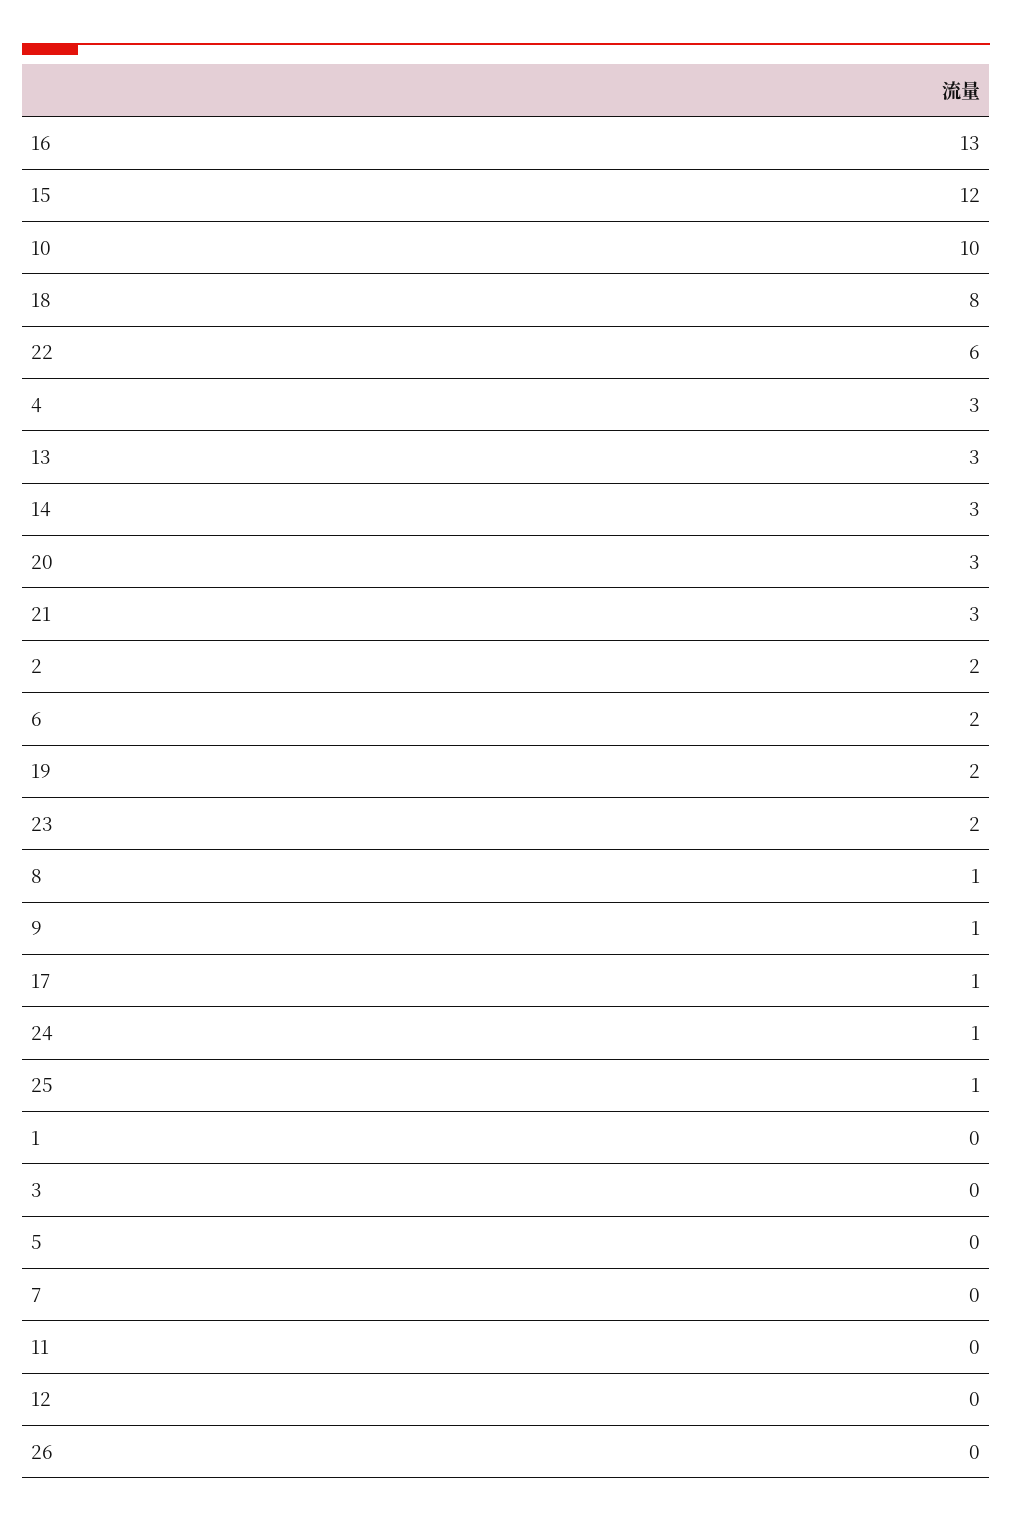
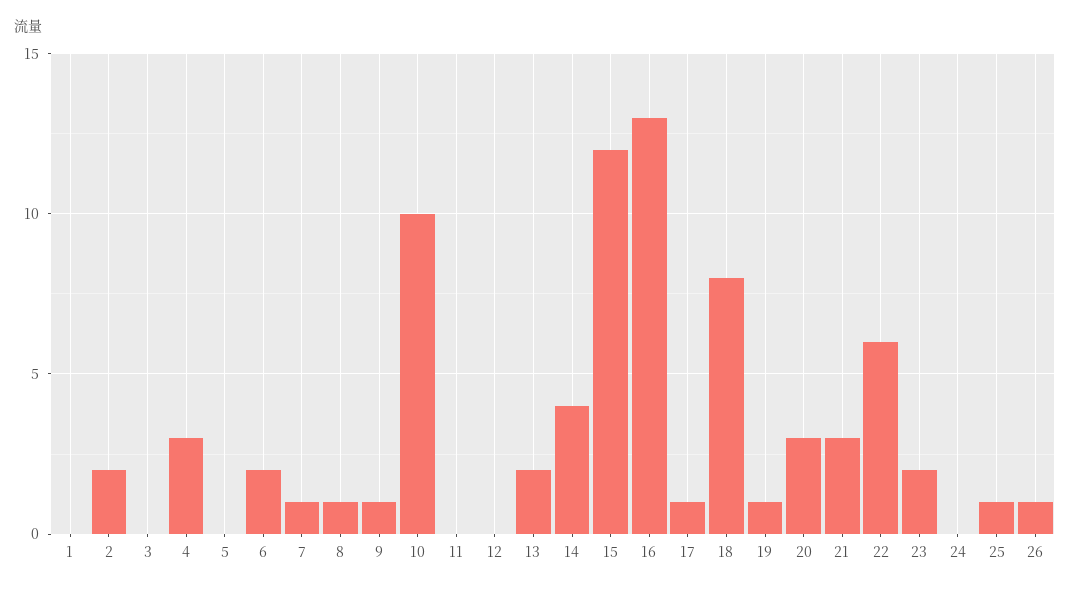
13: 3 -> 2
14: 3 -> 4
19: 2 -> 1
24: 1 -> 0
7: 0 -> 1
26: 0 -> 1

